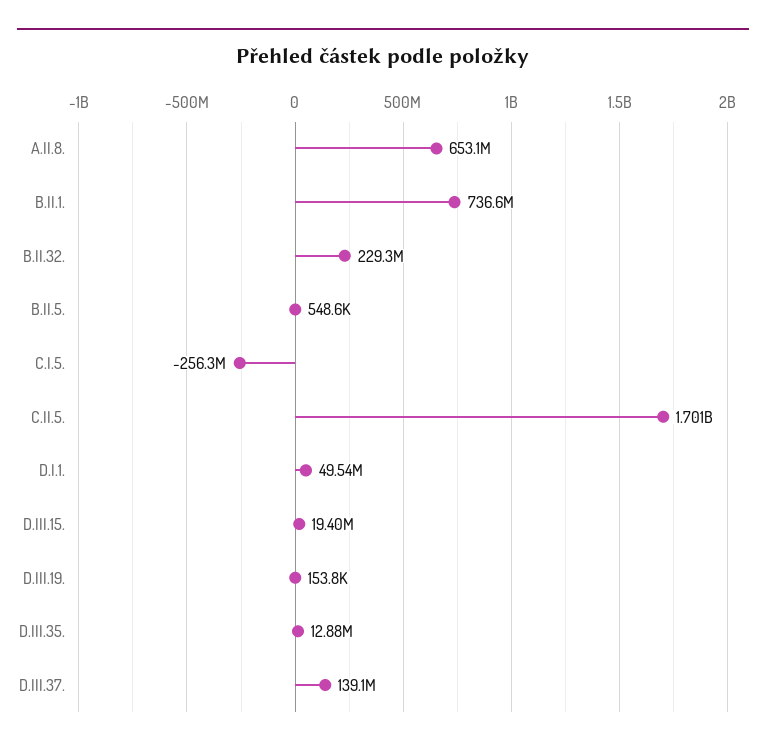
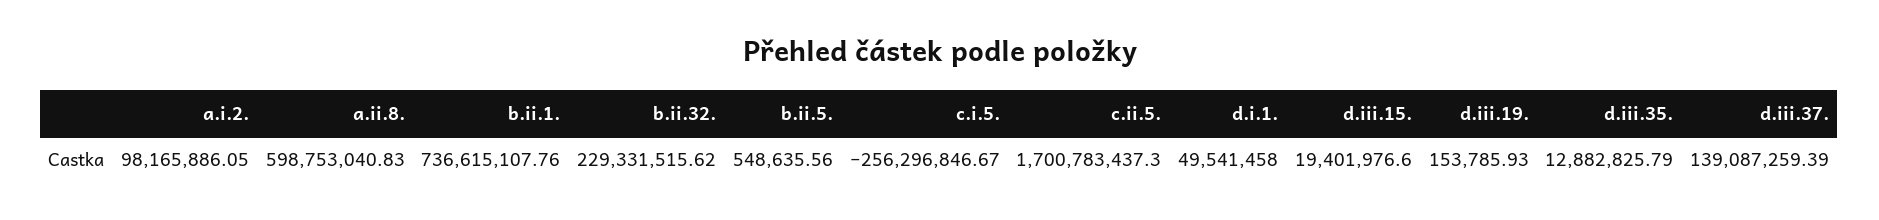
A.II.8.: 653100000 -> 598753040.83
a.i.2.: none -> 98165886.05

